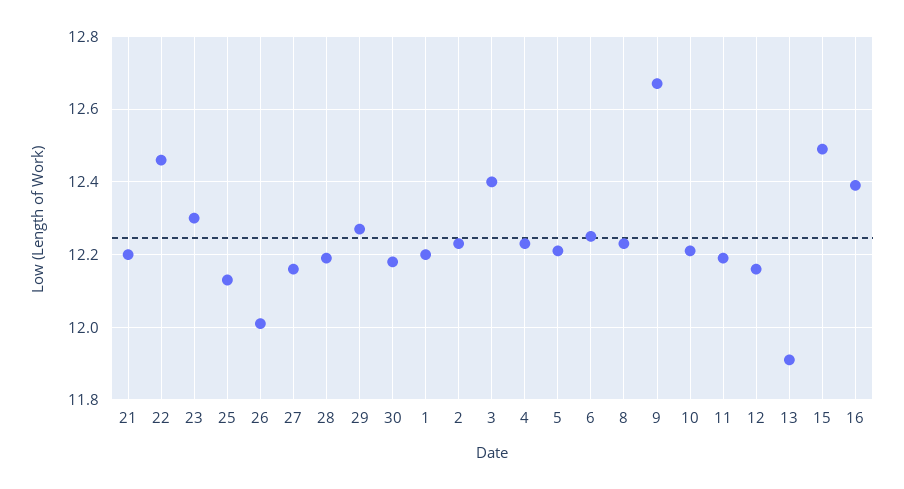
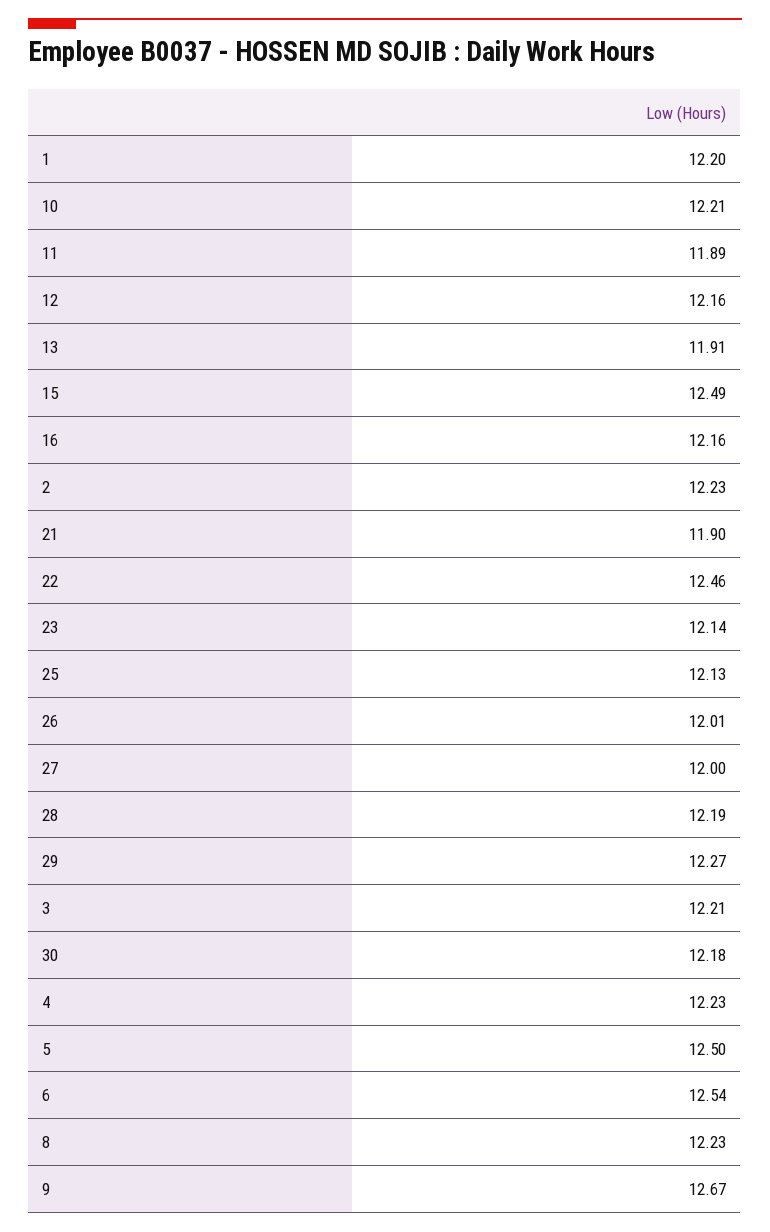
21: 12.2 -> 11.9
23: 12.3 -> 12.14
27: 12.15 -> 12
3: 12.4 -> 12.21
5: 12.2 -> 12.5
6: 12.25 -> 12.54
11: 12.2 -> 11.89
16: 12.4 -> 12.16

